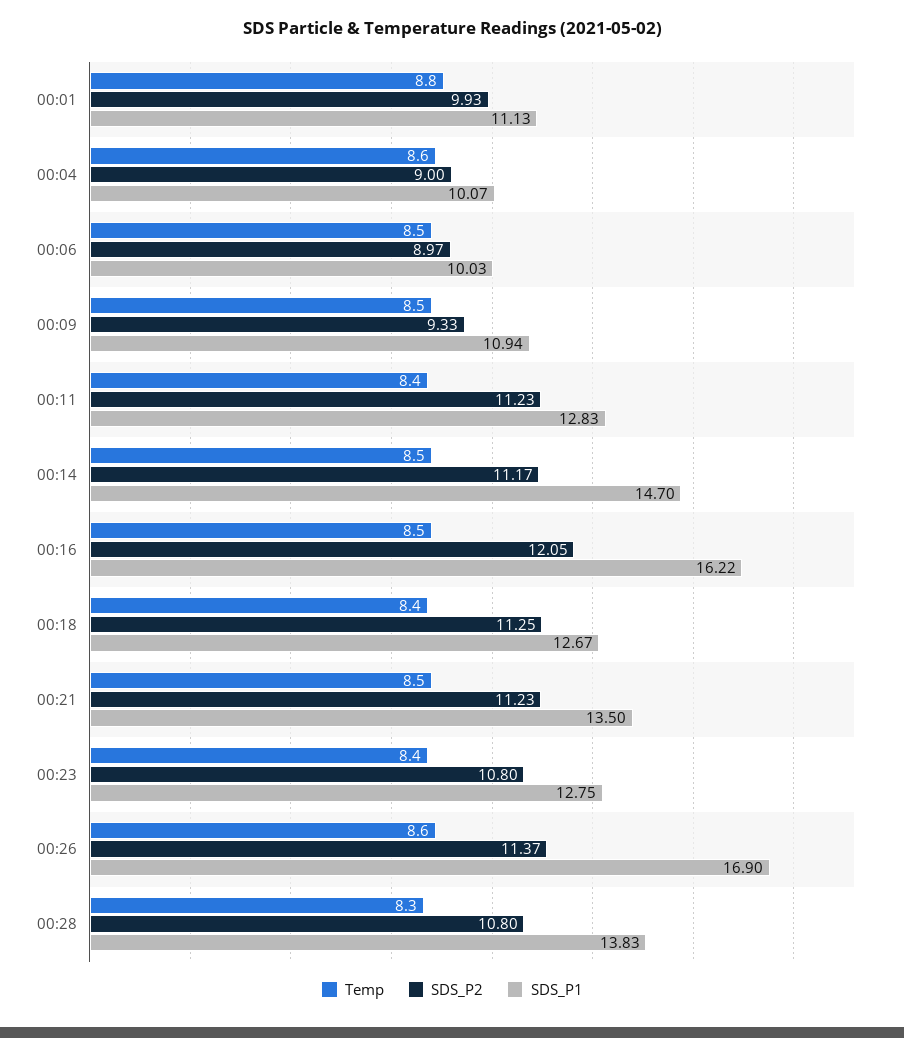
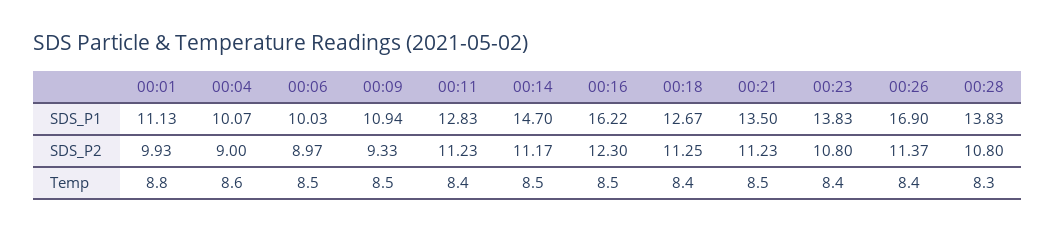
SDS_P2, 00:16: 12.05 -> 12.3
SDS_P1, 00:23: 12.75 -> 13.83
Temp, 00:26: 8.6 -> 8.4

